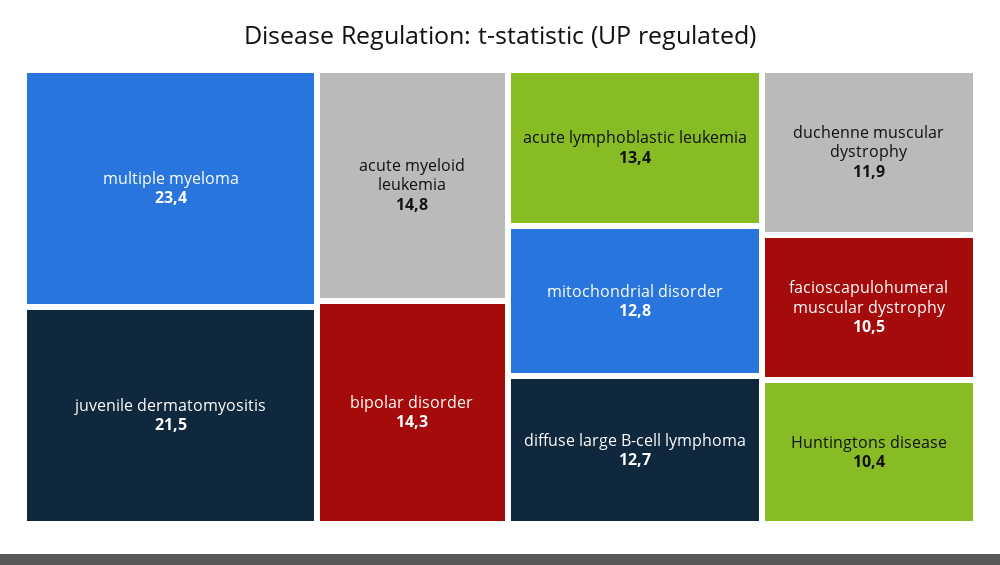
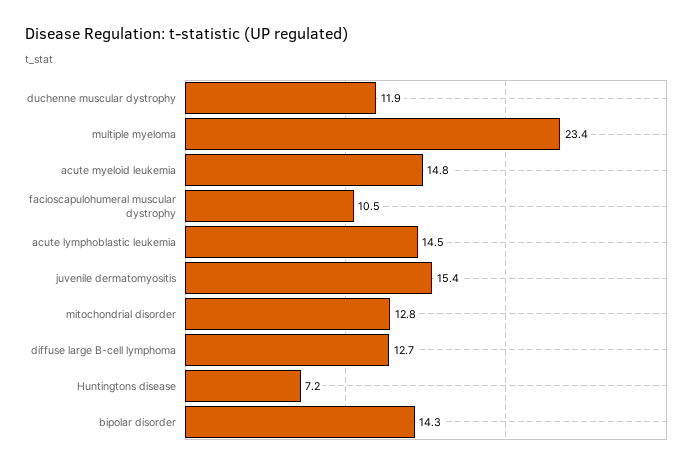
juvenile dermatomyositis: 21.5 -> 15.4
acute lymphoblastic leukemia: 13.4 -> 14.5
Huntingtons disease: 10.4 -> 7.2

